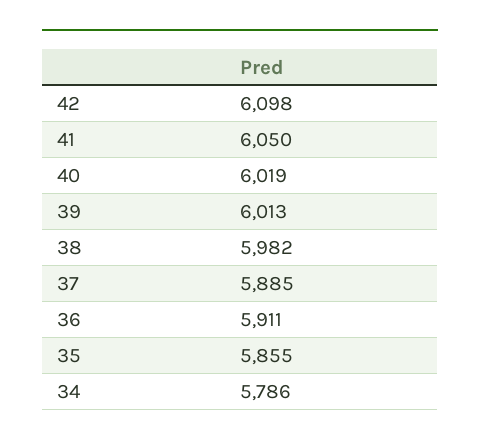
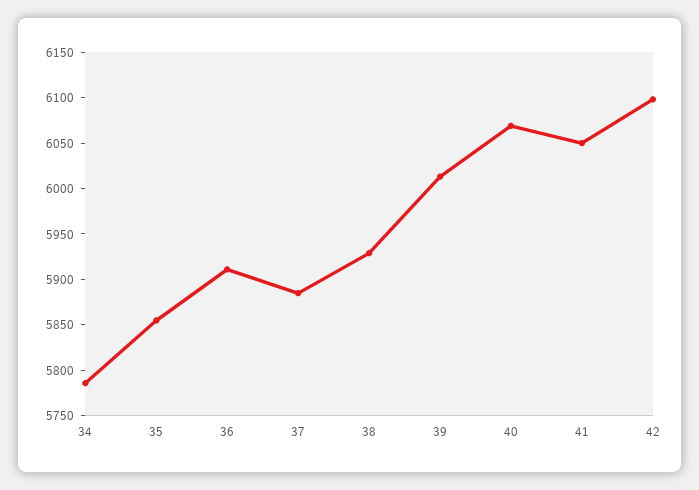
40: 6019 -> 6070
38: 5982 -> 5930

